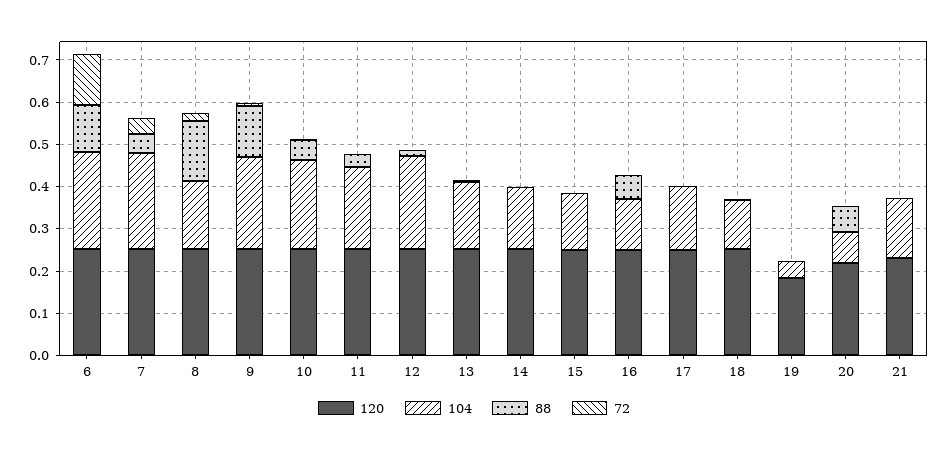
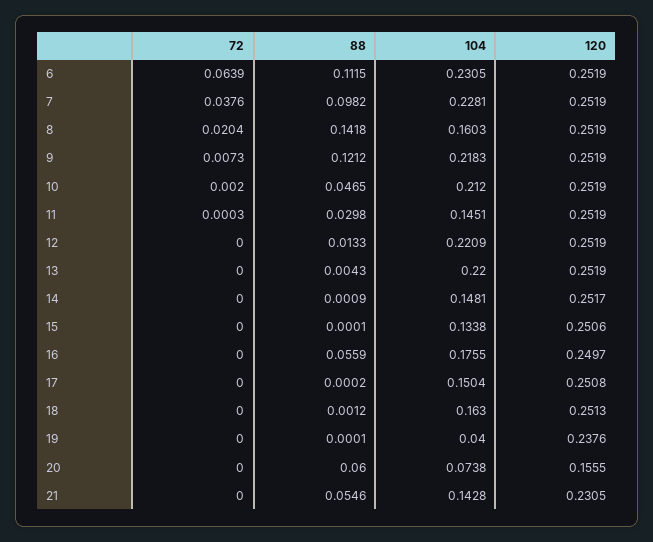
72, 6: 0.12 -> 0.0639
88, 7: 0.04 -> 0.0982
104, 11: 0.2 -> 0.1451
104, 13: 0.16 -> 0.22
104, 16: 0.12 -> 0.1755
104, 18: 0.12 -> 0.163
120, 19: 0.18 -> 0.2376
120, 20: 0.22 -> 0.1555
88, 21: 0 -> 0.0546

